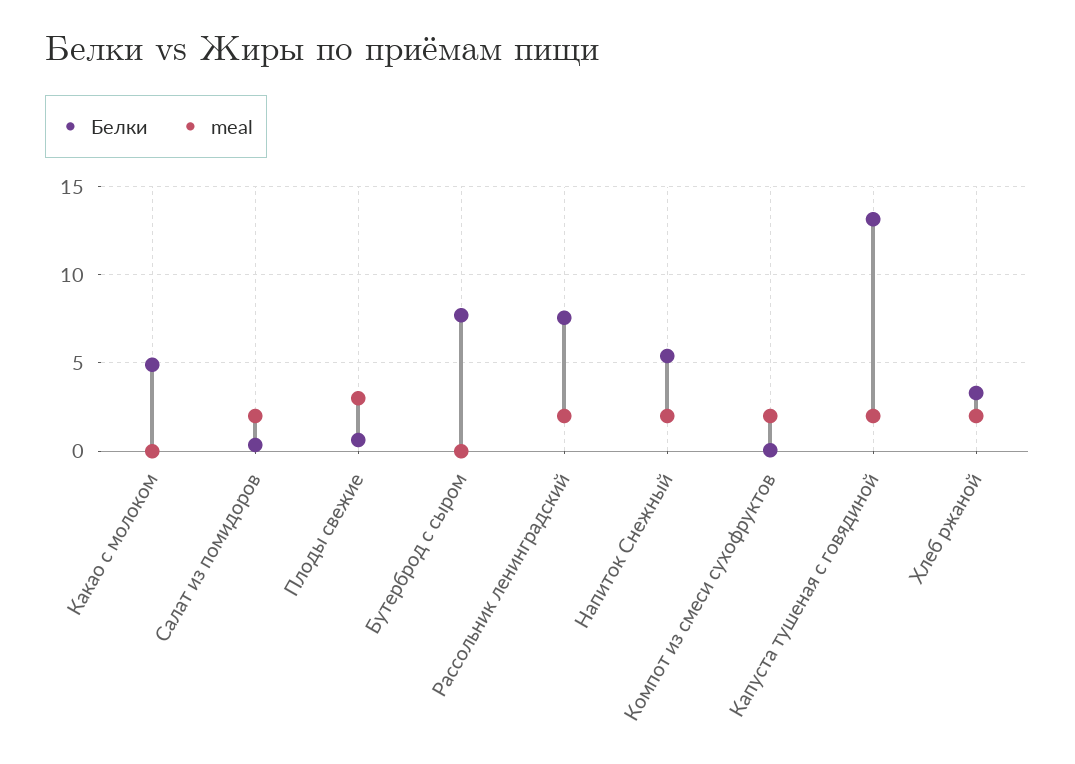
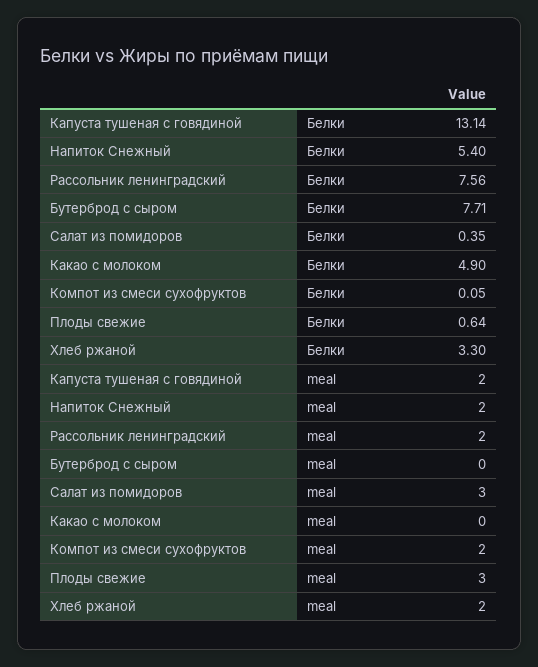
meal, Салат из помидоров: 2 -> 3

